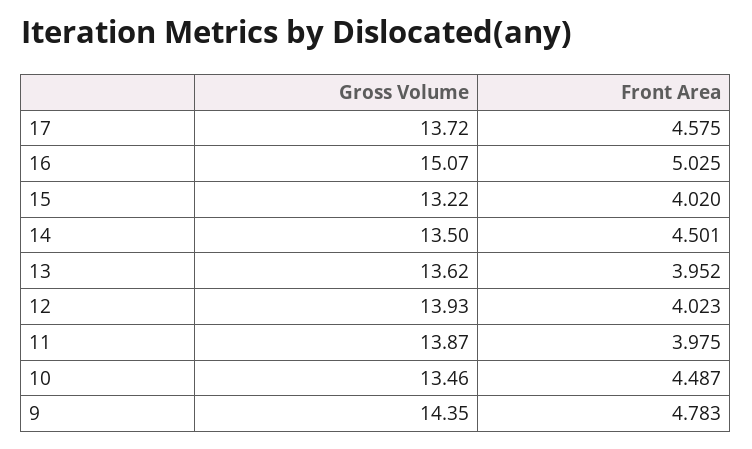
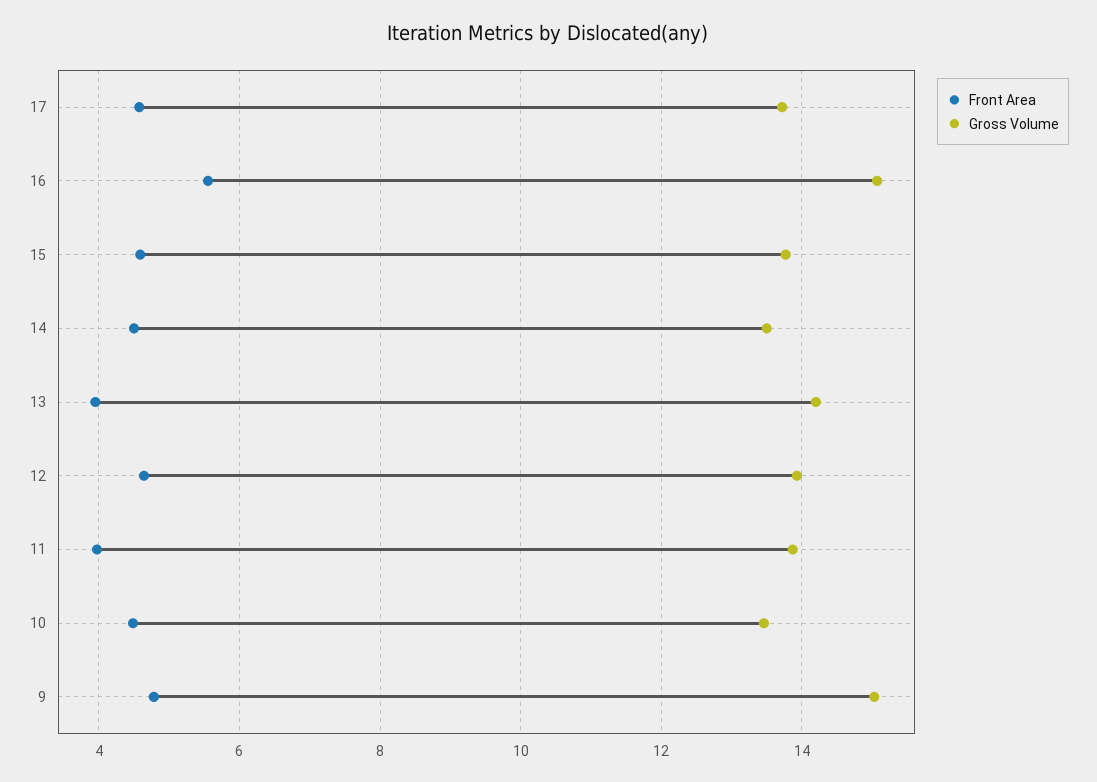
Front Area, 16: 5.025 -> 5.6
Gross Volume, 15: 13.22 -> 13.8
Front Area, 15: 4.02 -> 4.6
Gross Volume, 13: 13.62 -> 14.2
Front Area, 12: 4.023 -> 4.6
Gross Volume, 9: 14.35 -> 15

